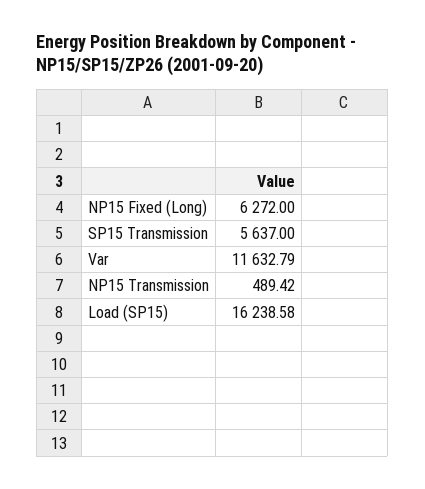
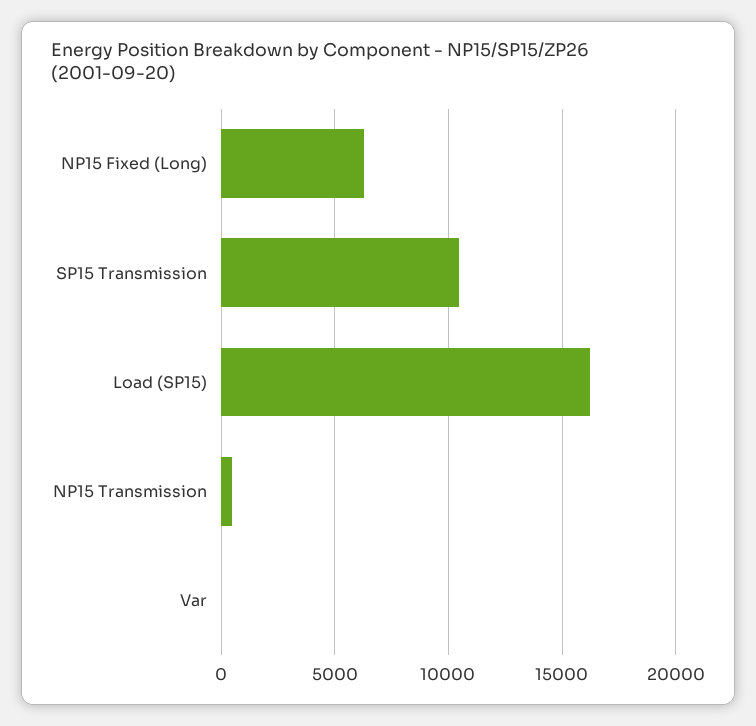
SP15 Transmission: 5637 -> 10500
Var: 11632.79 -> 0

